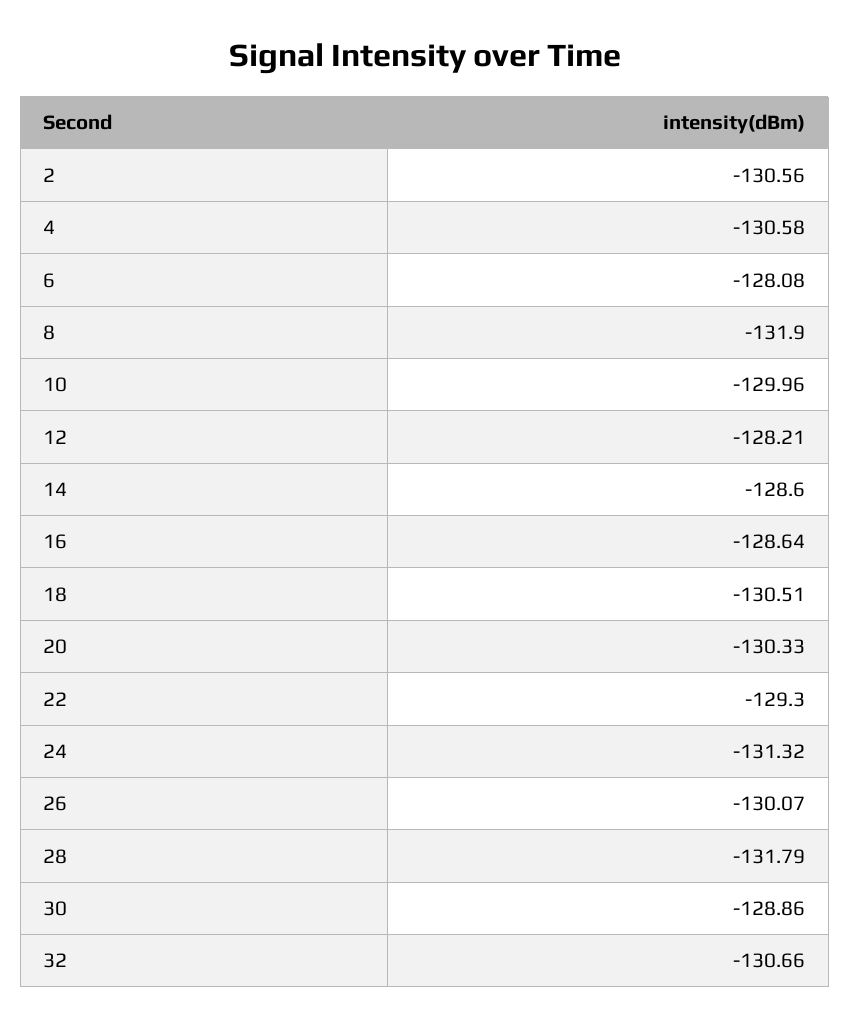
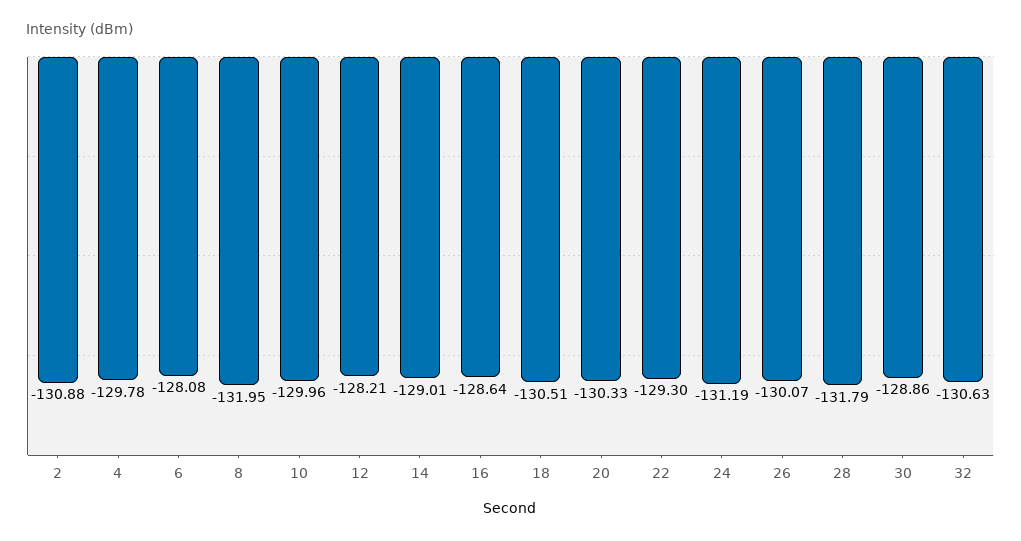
2: -130.56 -> -130.88
4: -130.58 -> -129.78
8: -131.9 -> -131.95
14: -128.6 -> -129.01
24: -131.32 -> -131.19
32: -130.66 -> -130.63

